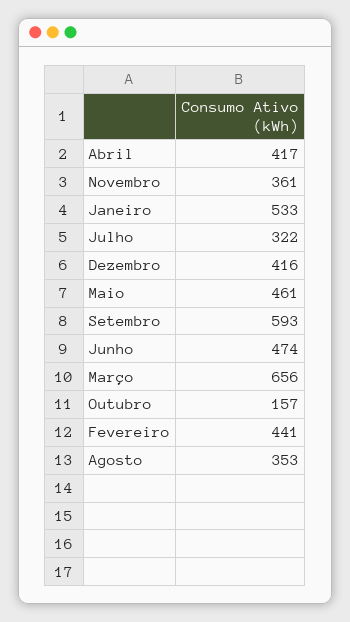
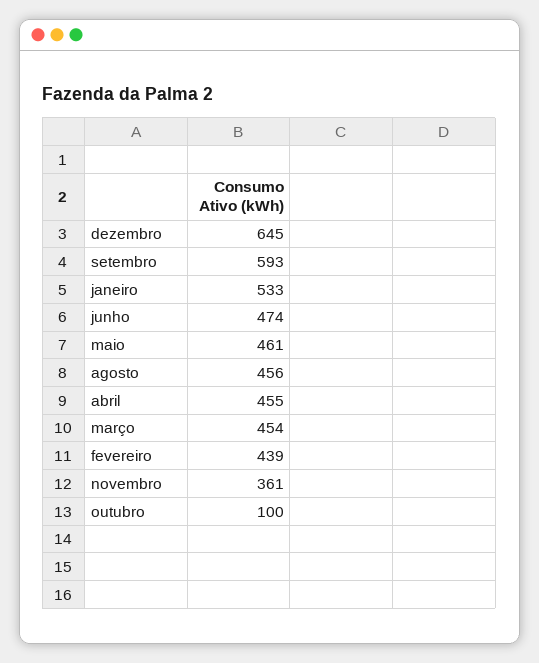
Abril: 417 -> 455
Julho: 322 -> none
Dezembro: 416 -> 645
Março: 656 -> 454
Outubro: 157 -> 100
Fevereiro: 441 -> 439
Agosto: 353 -> 456

